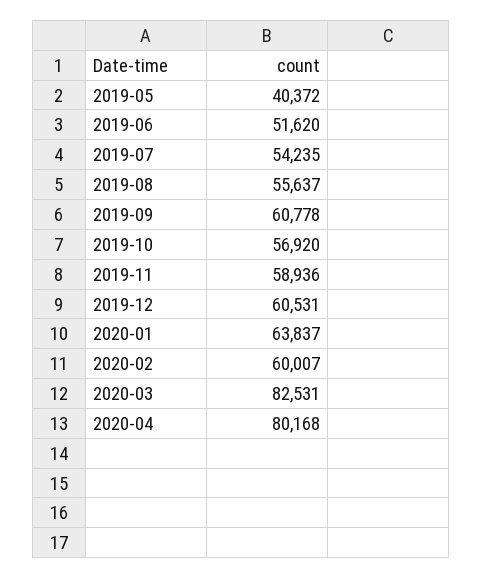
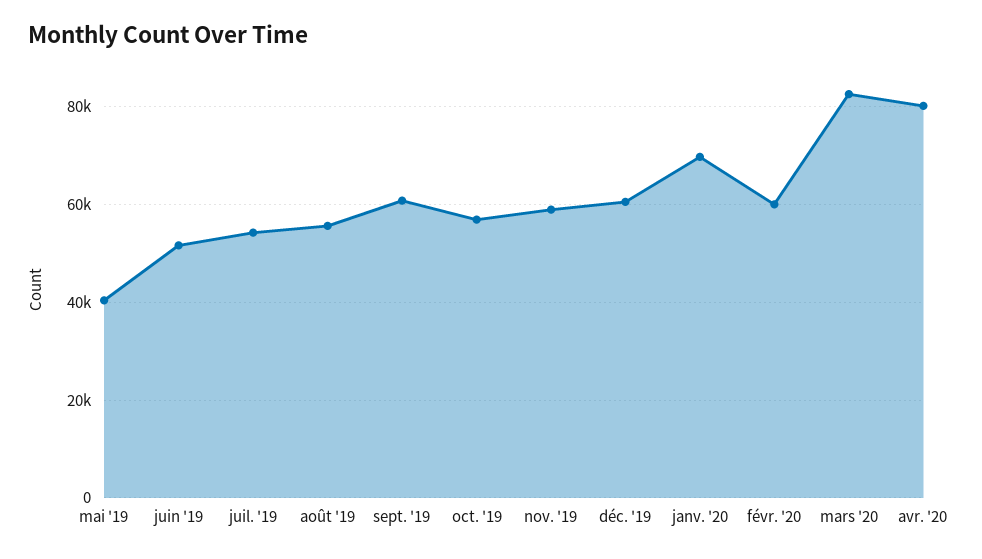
2020-01: 63837 -> 70000

